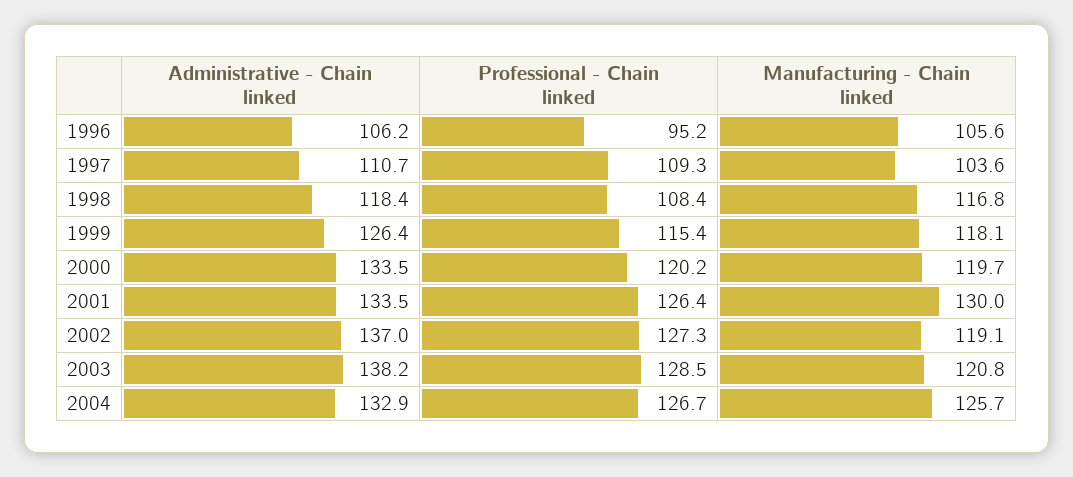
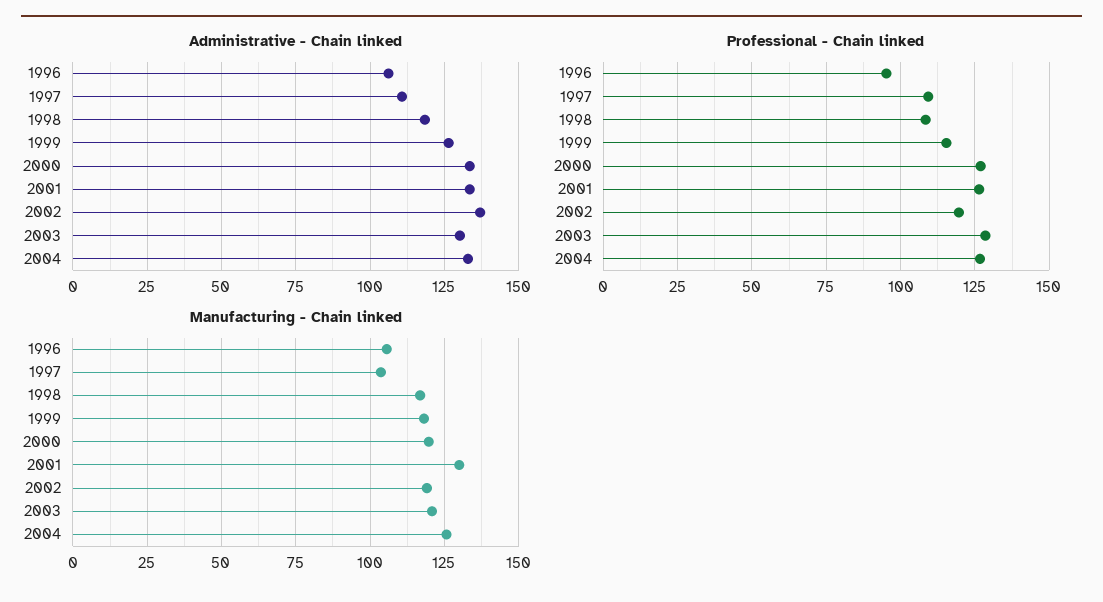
Professional - Chain linked, 2000: 120.2 -> 127.5
Professional - Chain linked, 2002: 127.3 -> 120
Administrative - Chain linked, 2003: 138.2 -> 130

